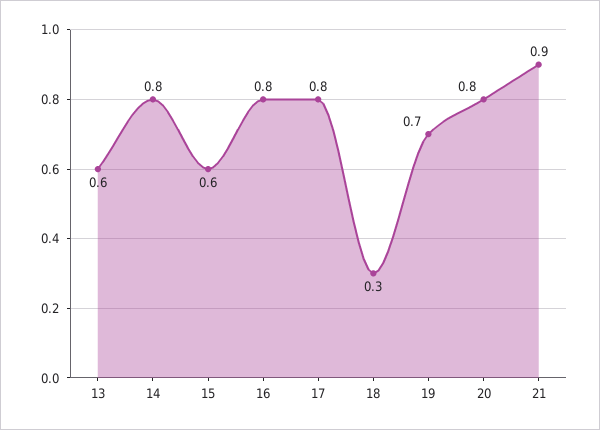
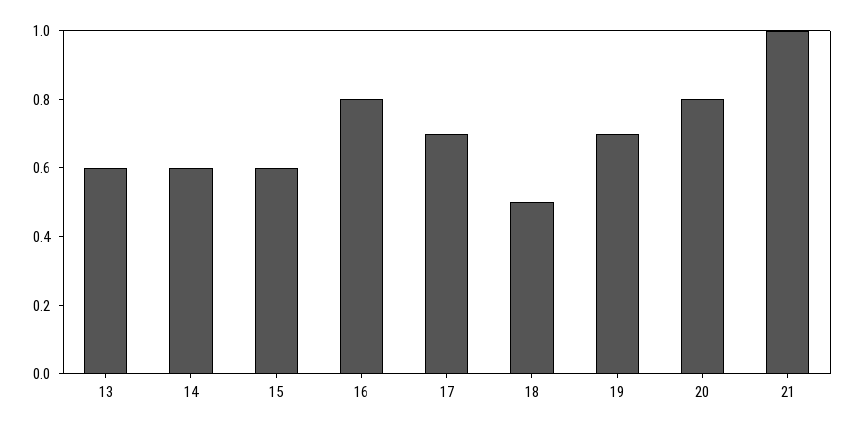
14: 0.8 -> 0.6
17: 0.8 -> 0.7
18: 0.3 -> 0.5
21: 0.9 -> 1

